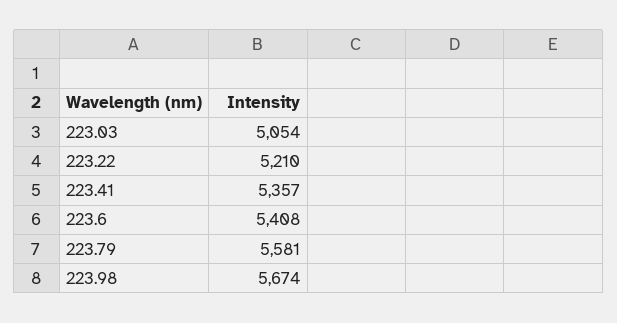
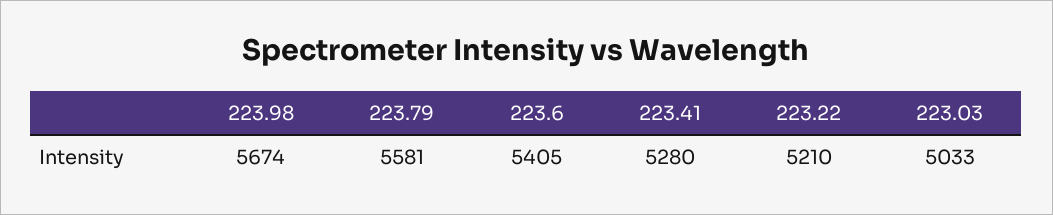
223.03: 5054 -> 5033
223.41: 5357 -> 5280
223.6: 5408 -> 5405

